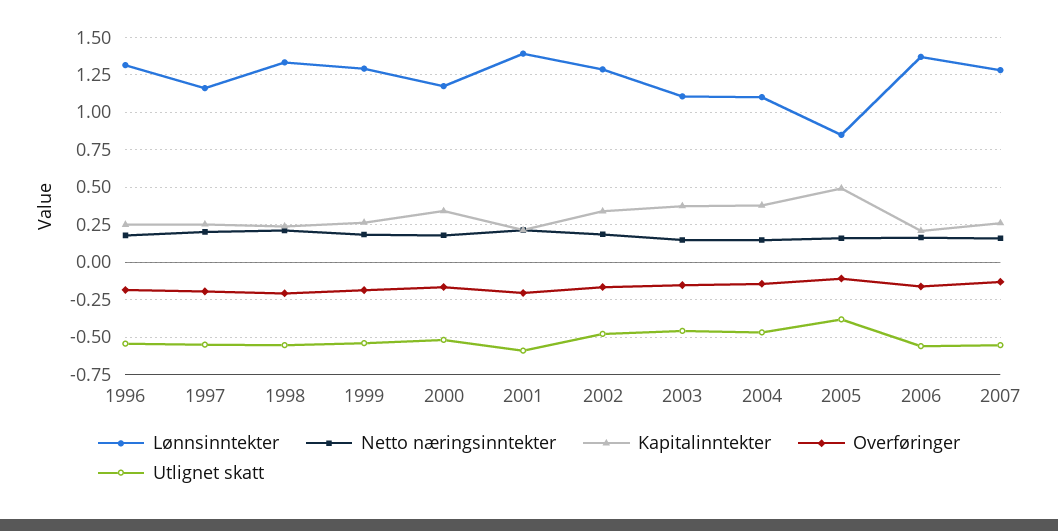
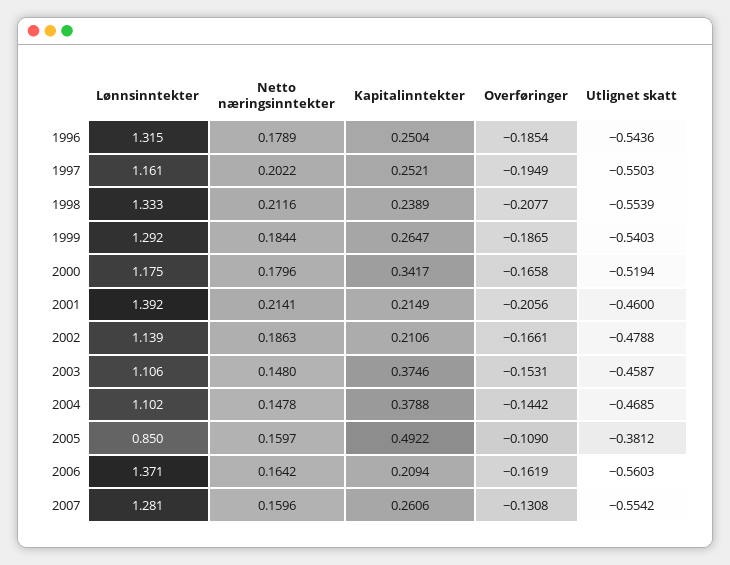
Utlignet skatt, 2001: -0.6 -> -0.46
Lønnsinntekter, 2002: 1.3 -> 1.139
Kapitalinntekter, 2002: 0.35 -> 0.2106

